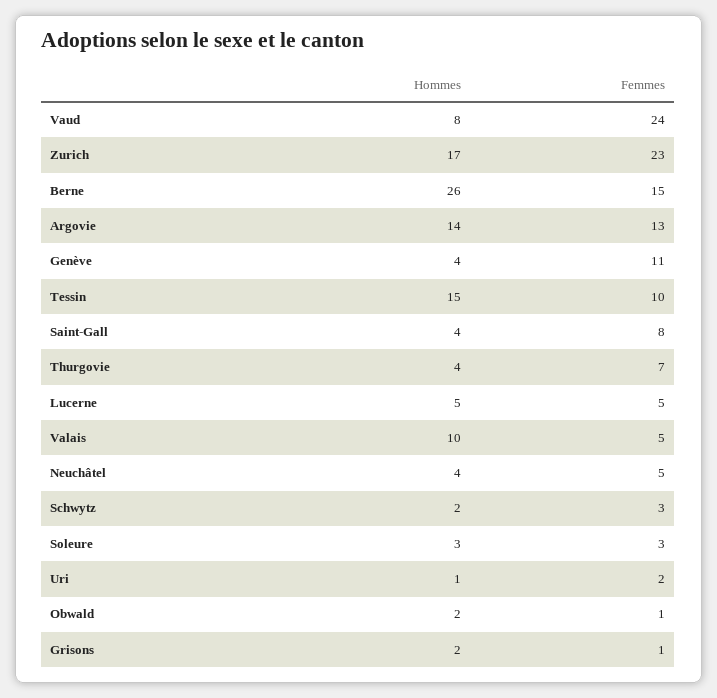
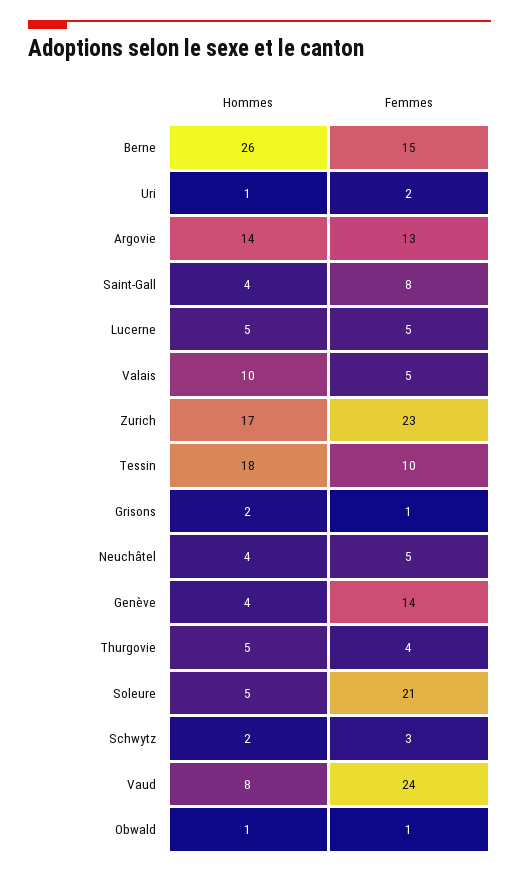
Femmes, Genève: 11 -> 14
Hommes, Tessin: 15 -> 18
Hommes, Thurgovie: 4 -> 5
Femmes, Thurgovie: 7 -> 4
Hommes, Soleure: 3 -> 5
Femmes, Soleure: 3 -> 21
Hommes, Obwald: 2 -> 1

